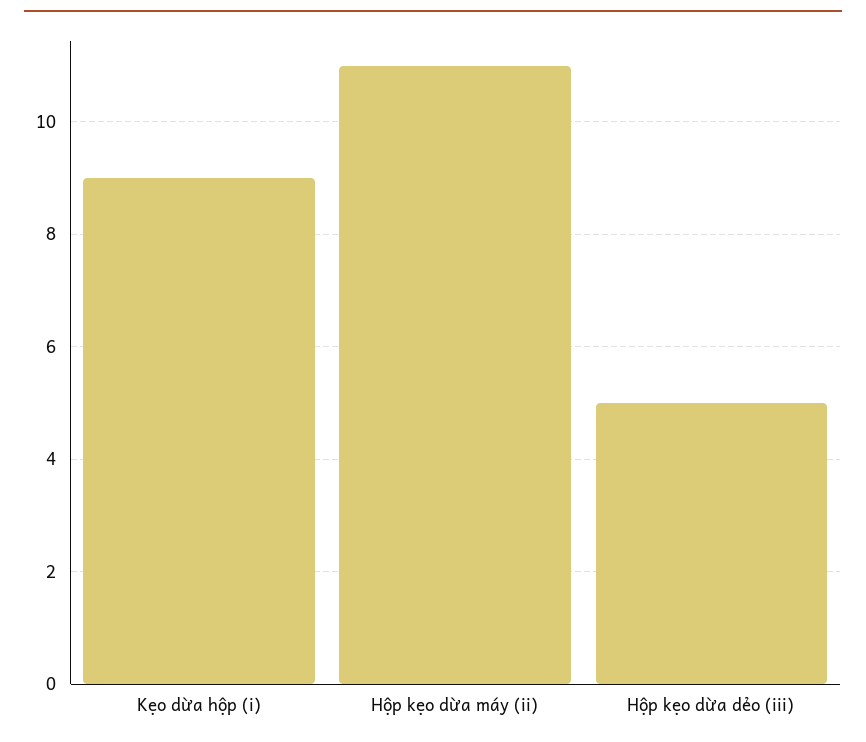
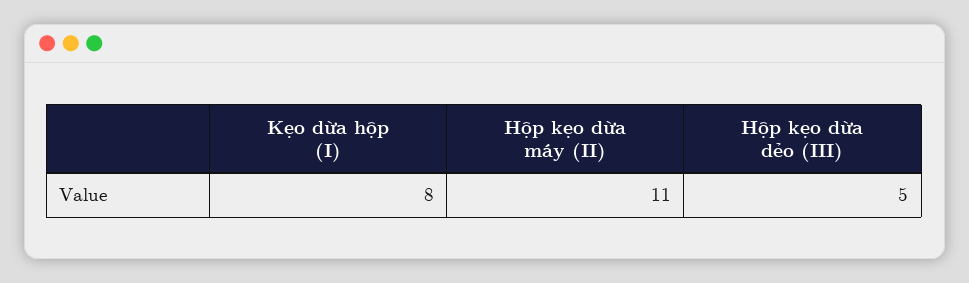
Kẹo dừa hộp (i): 9 -> 8

